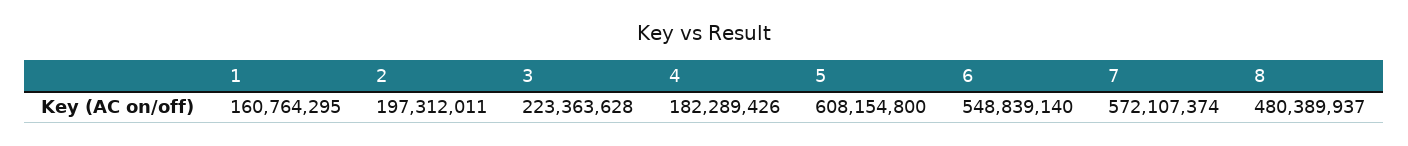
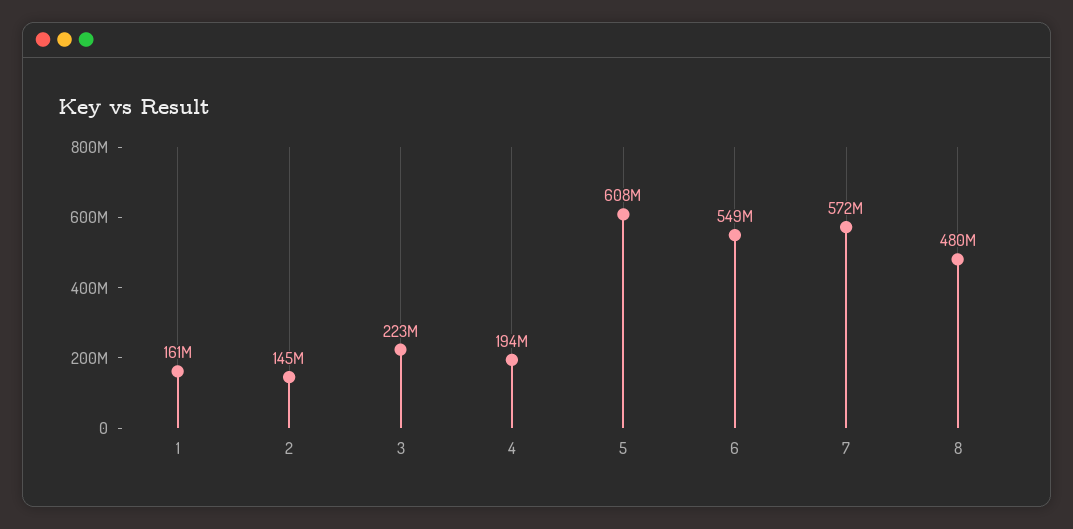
2: 197312011 -> 145000000
4: 182289426 -> 194000000

